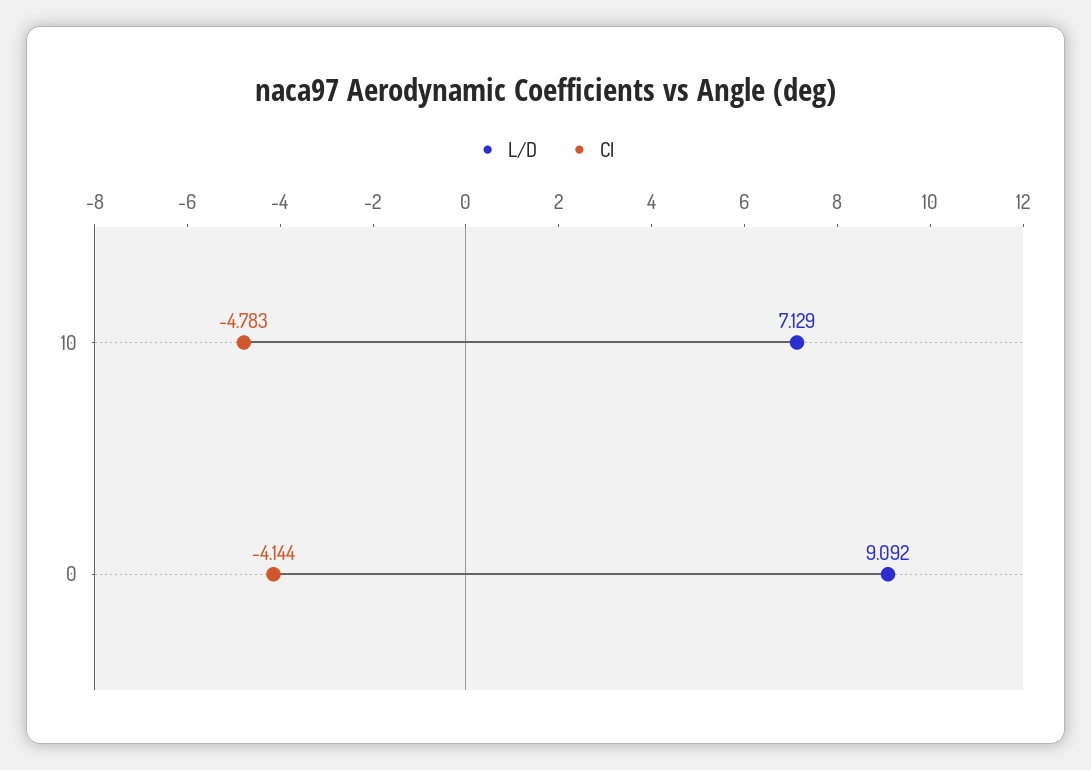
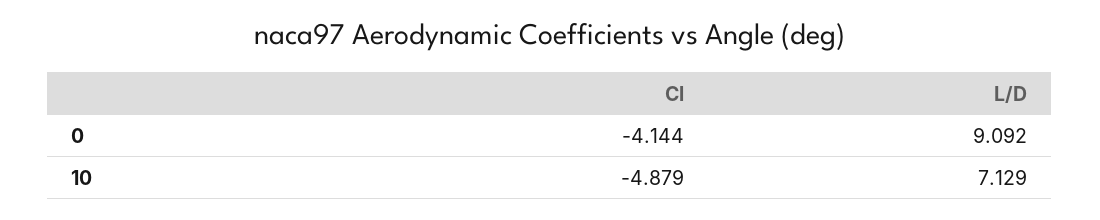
Cl, 10: -4.783 -> -4.879

